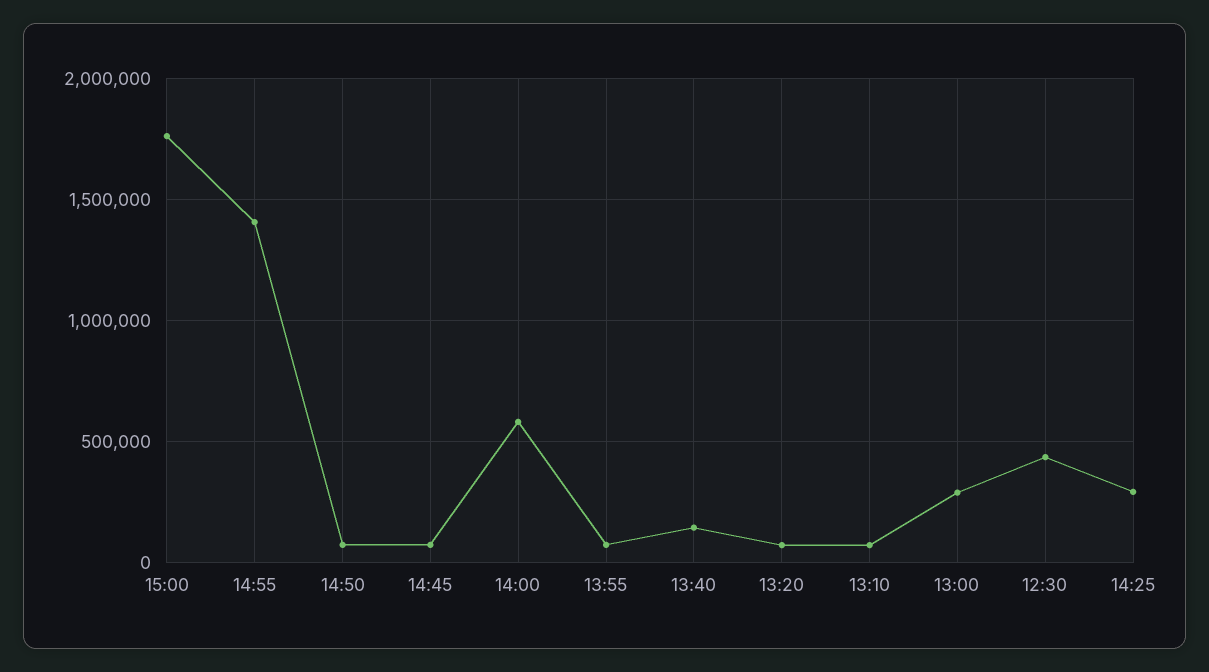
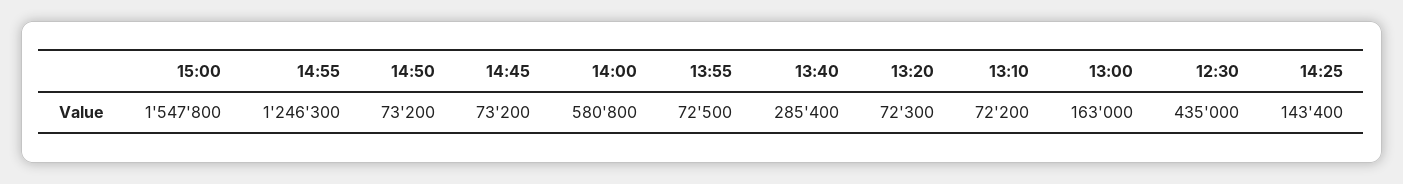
15:00: 1750000 -> 1547800
14:55: 1400000 -> 1246300
13:40: 150000 -> 285400
13:00: 300000 -> 163000
14:25: 300000 -> 143400

